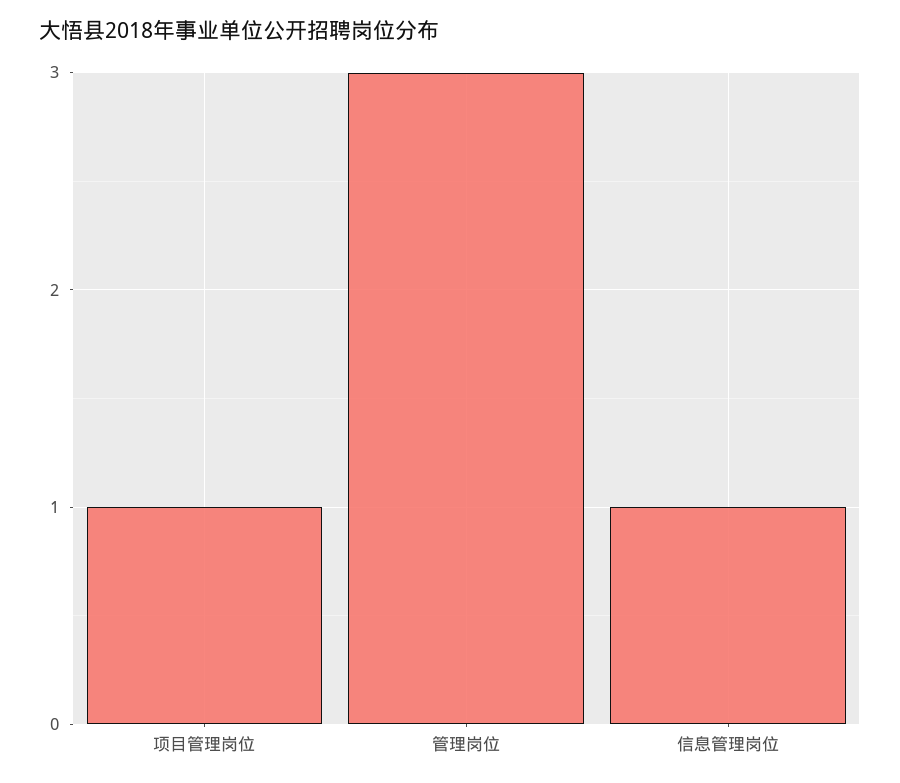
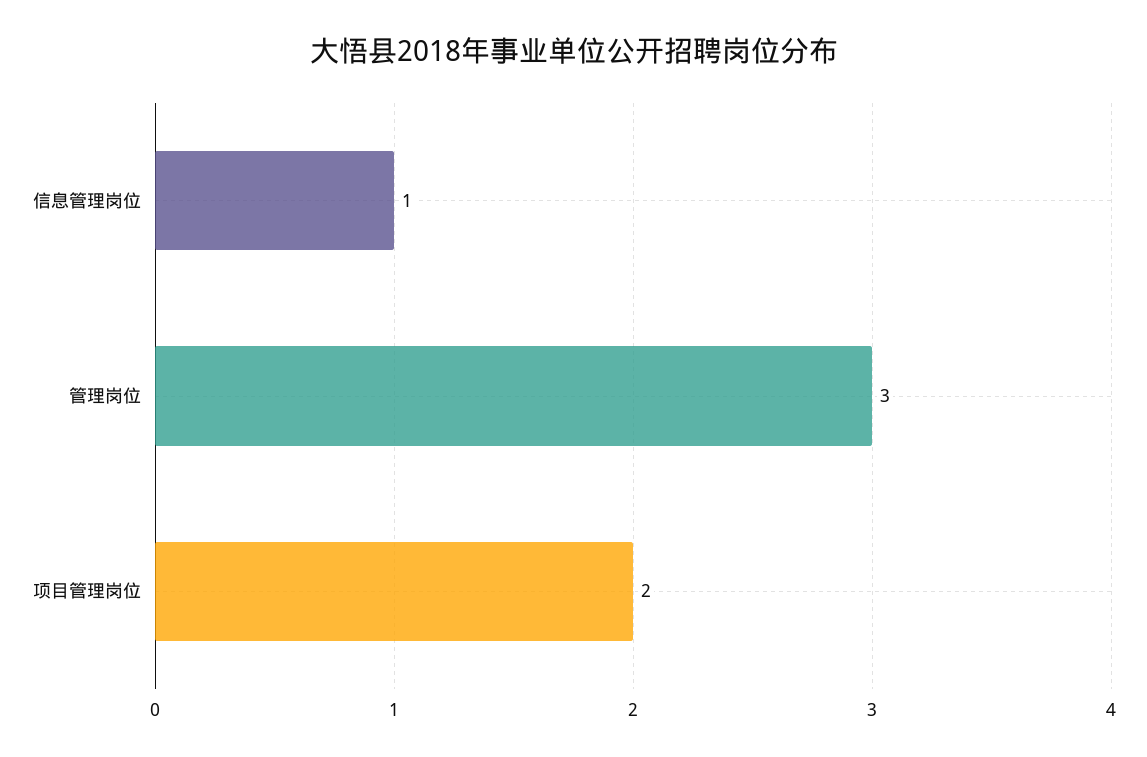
项目管理岗位: 1 -> 2

